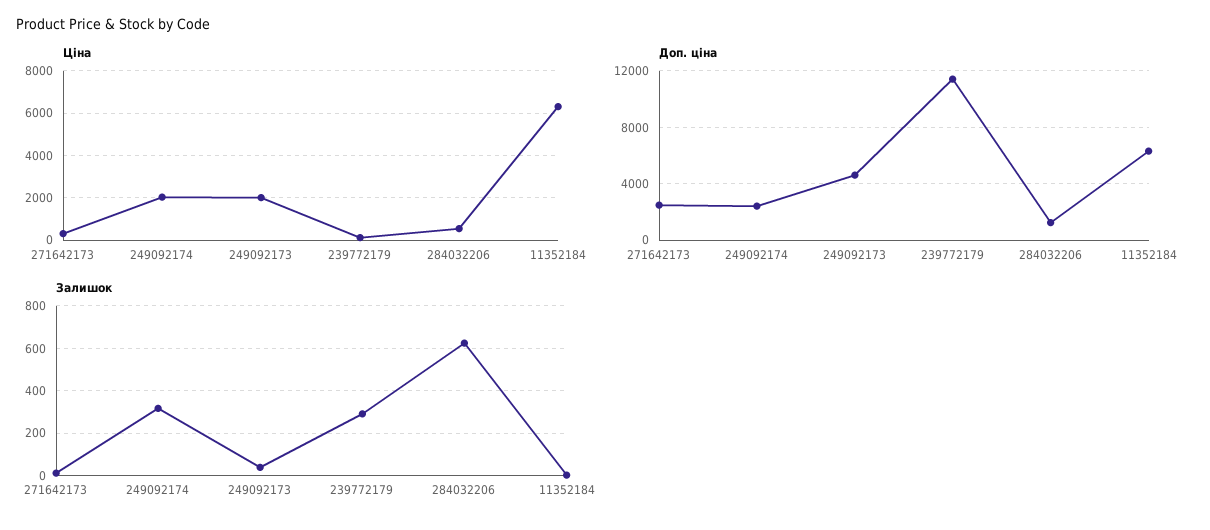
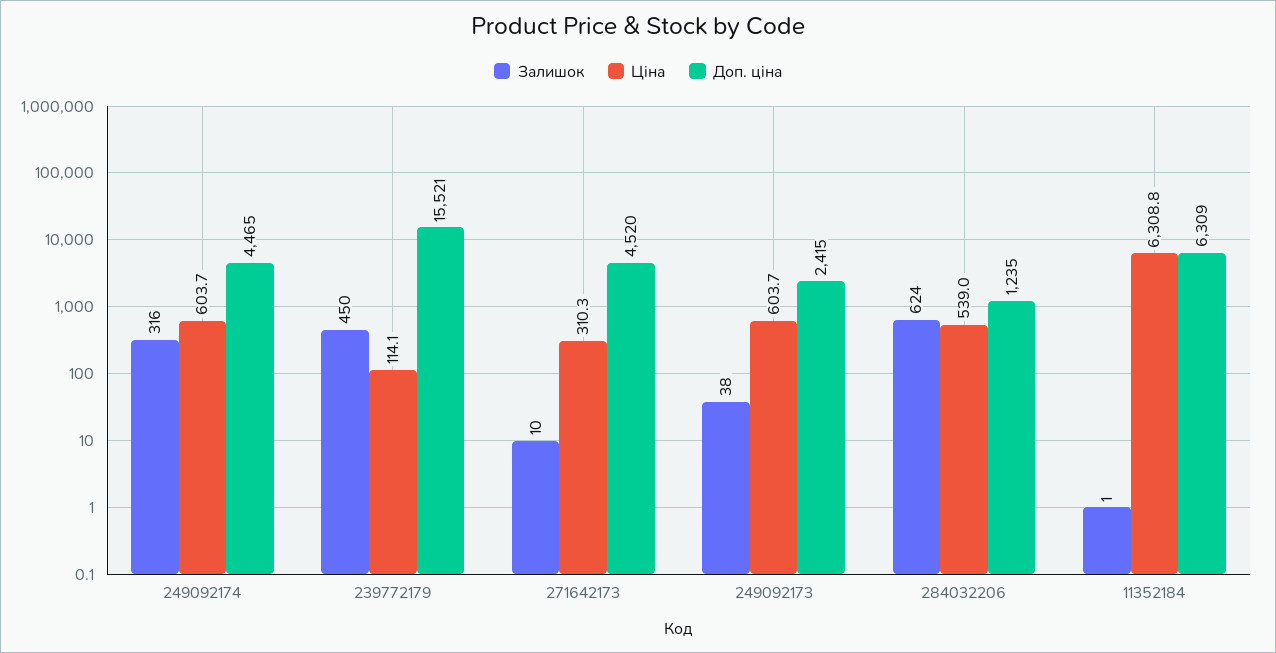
Ціна, 249092174: 2000 -> 603.7
Ціна, 249092173: 2000 -> 603.7
Доп. ціна, 271642173: 2500 -> 4520
Доп. ціна, 249092174: 2500 -> 4465
Доп. ціна, 249092173: 4500 -> 2415
Доп. ціна, 239772179: 11500 -> 15521
Залишок, 239772179: 300 -> 450

